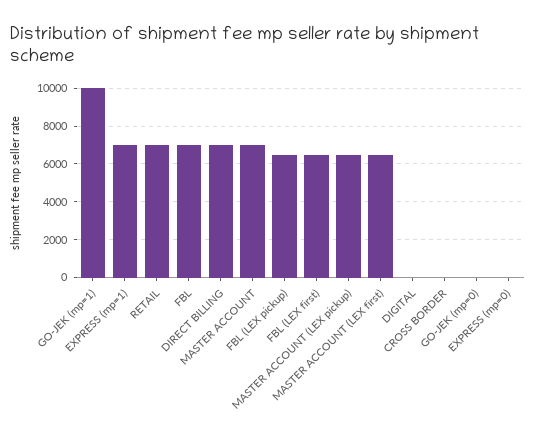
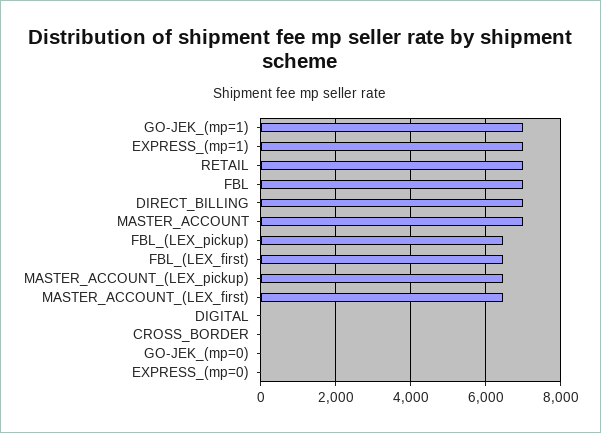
GO-JEK (mp=1): 10000 -> 7000

